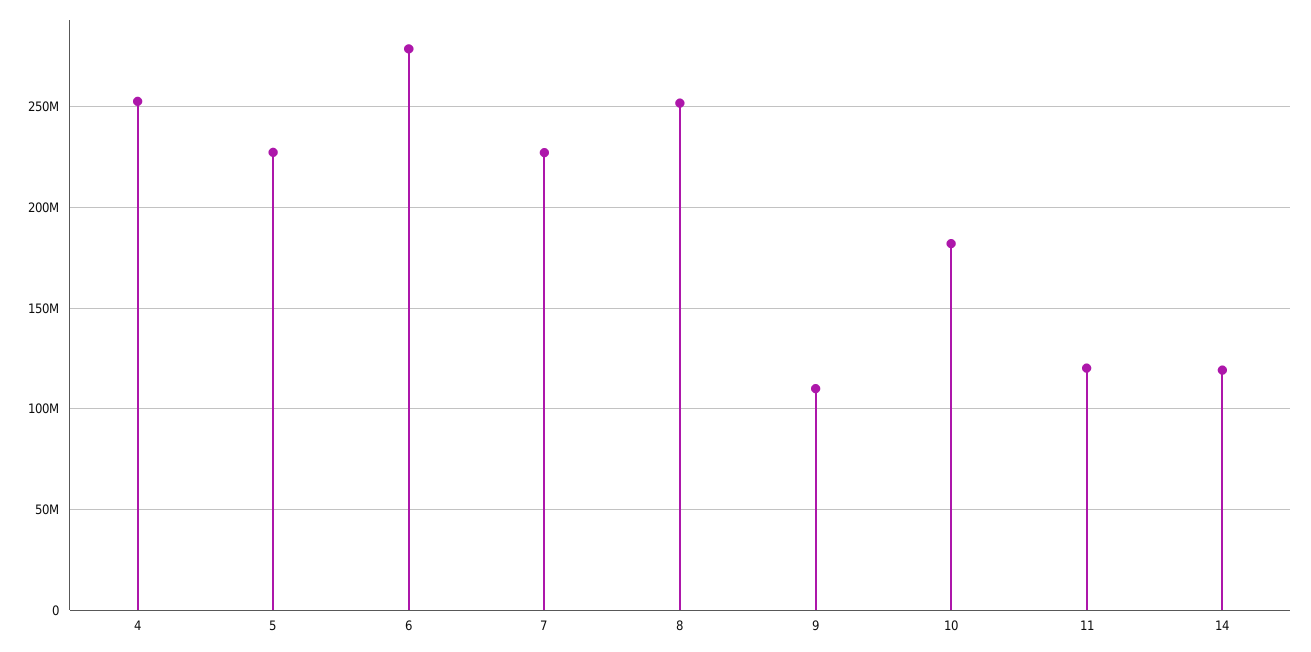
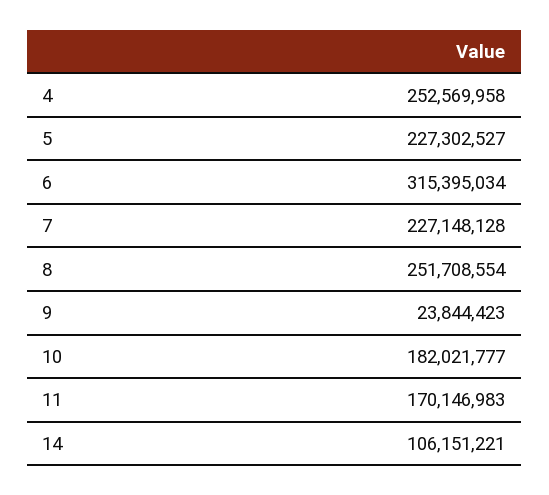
6: 280000000 -> 315395034
9: 110000000 -> 23844423
11: 120000000 -> 170146983
14: 120000000 -> 106151221

